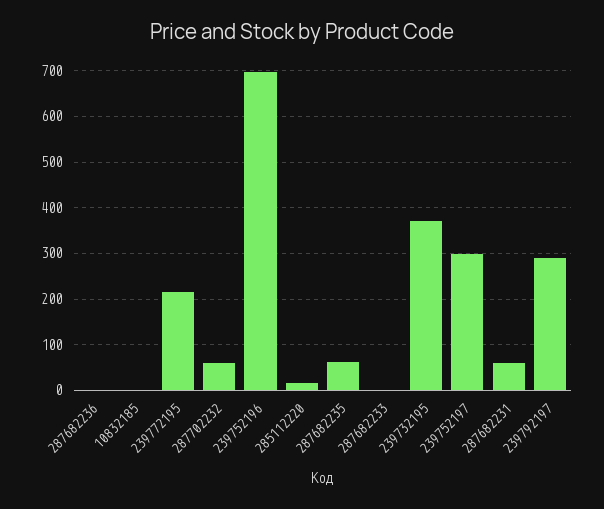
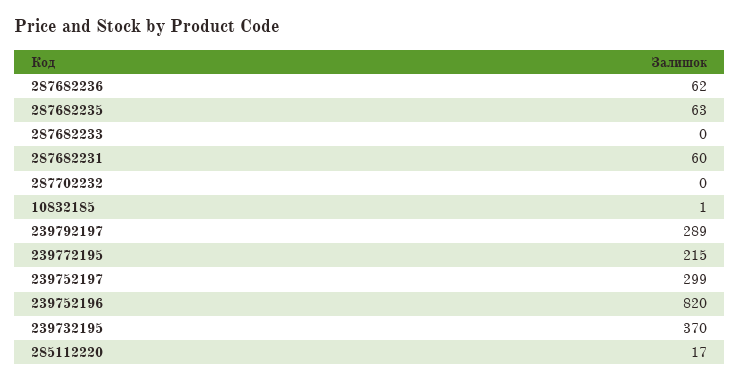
287682236: 0 -> 62
287702232: 60 -> 0
239752196: 700 -> 820

